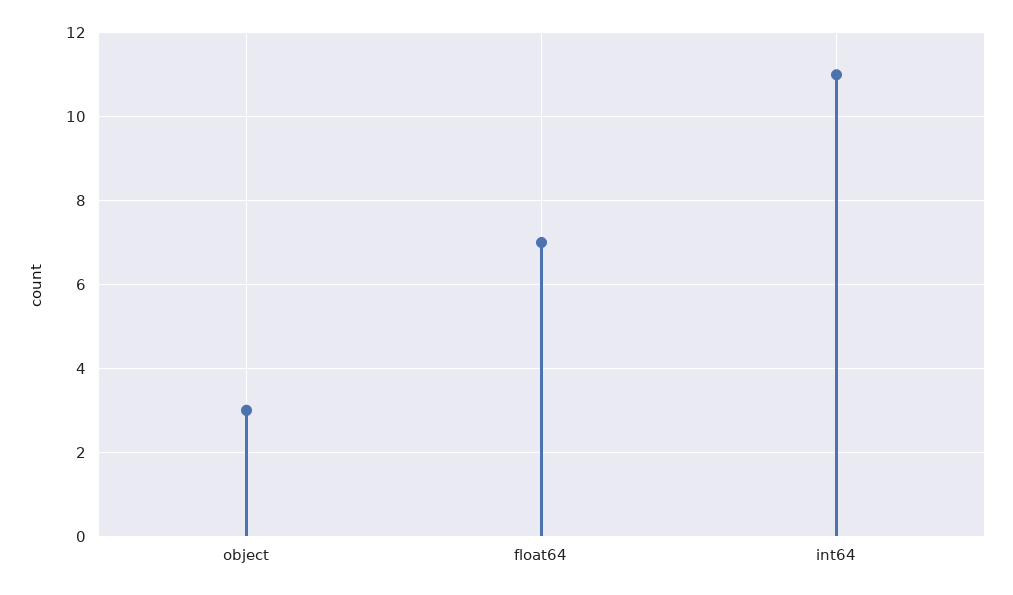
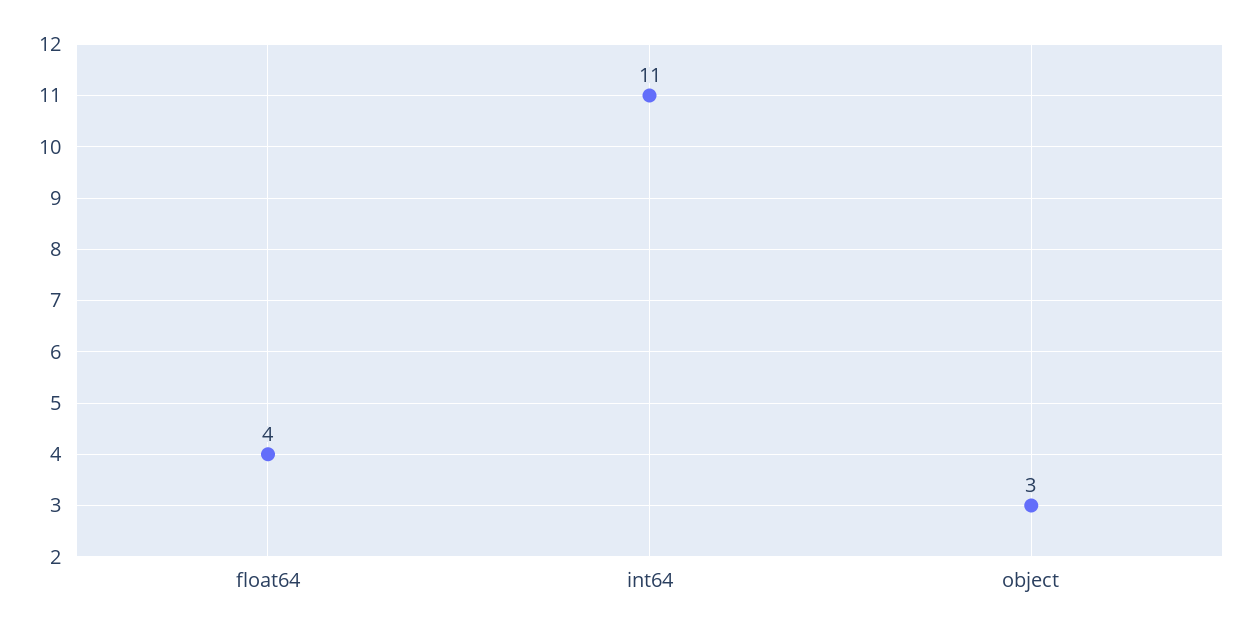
float64: 7 -> 4

